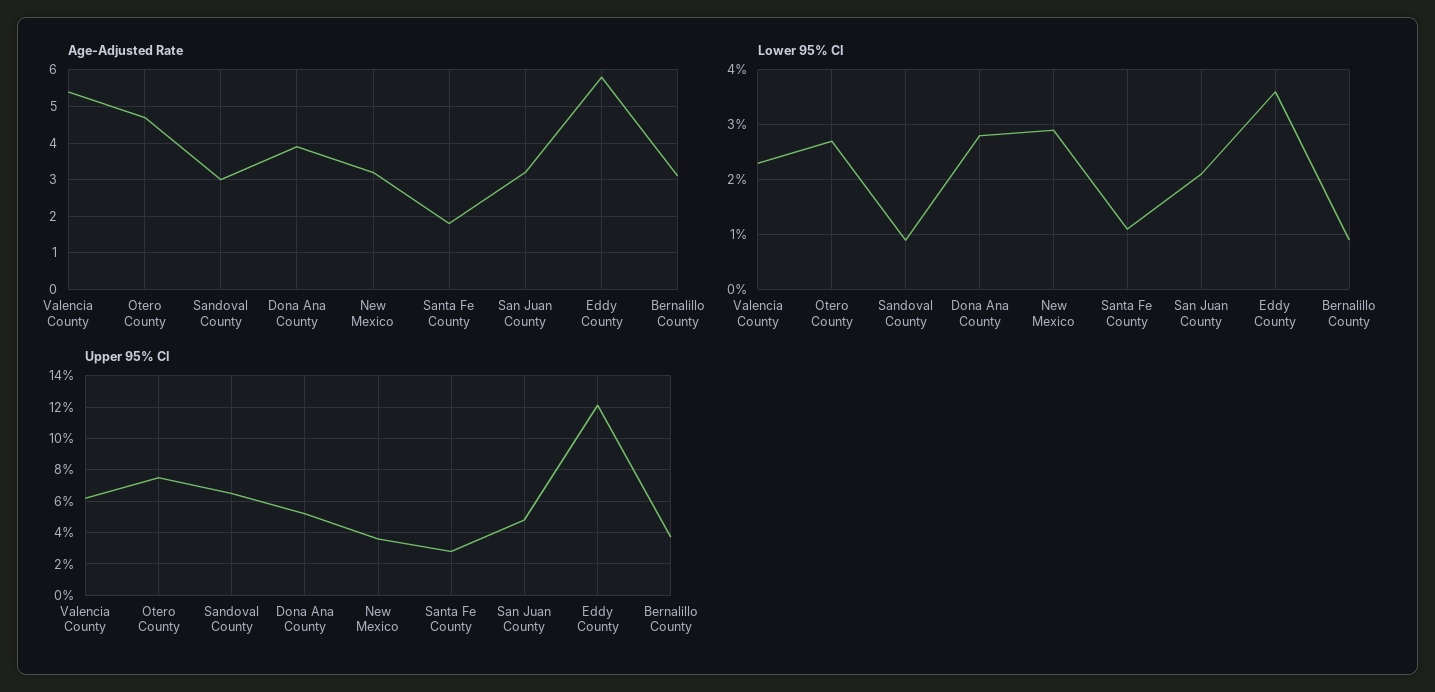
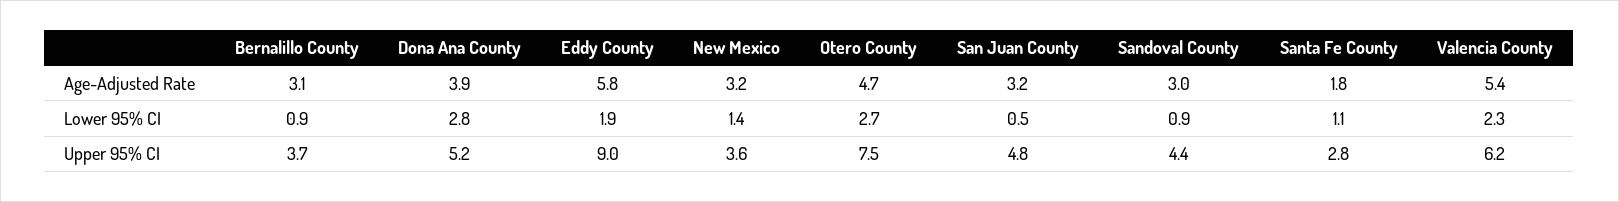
Lower 95% CI, New Mexico: 3 -> 1.4
Lower 95% CI, San Juan County: 2 -> 0.5
Lower 95% CI, Eddy County: 3.5 -> 1.9
Upper 95% CI, Sandoval County: 6.5 -> 4.4
Upper 95% CI, Eddy County: 12 -> 9

